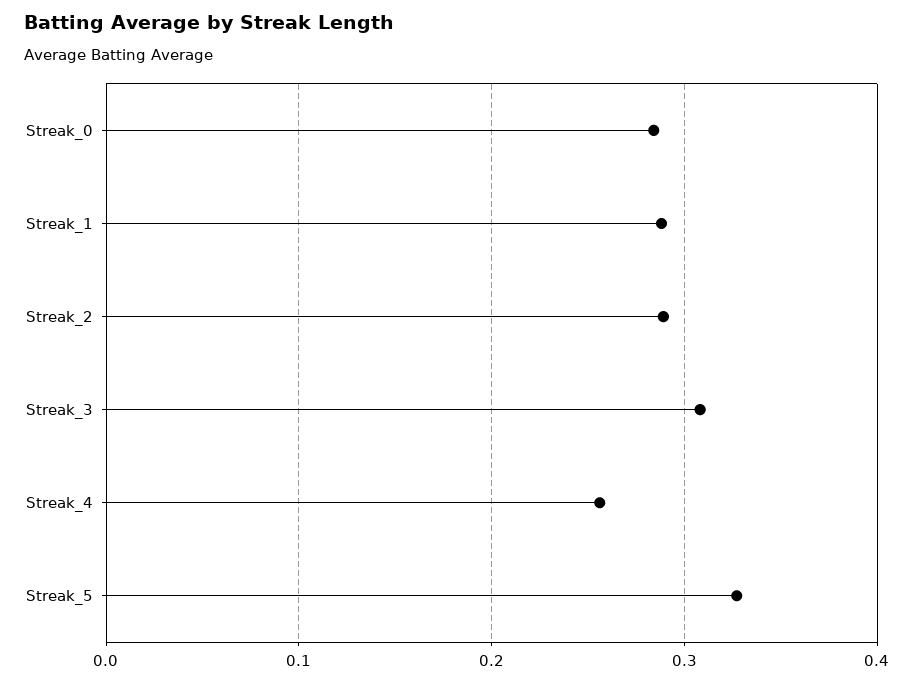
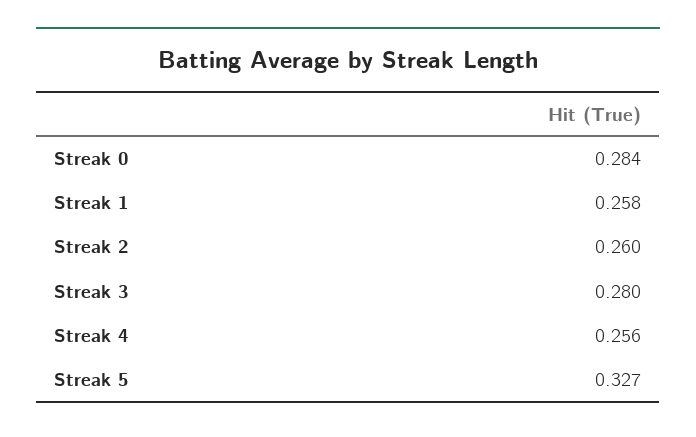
Streak_1: 0.29 -> 0.258
Streak_2: 0.29 -> 0.26
Streak_3: 0.31 -> 0.28

